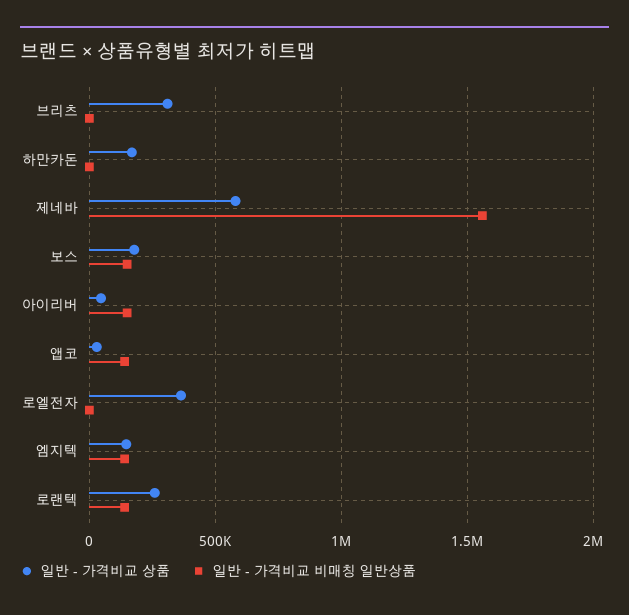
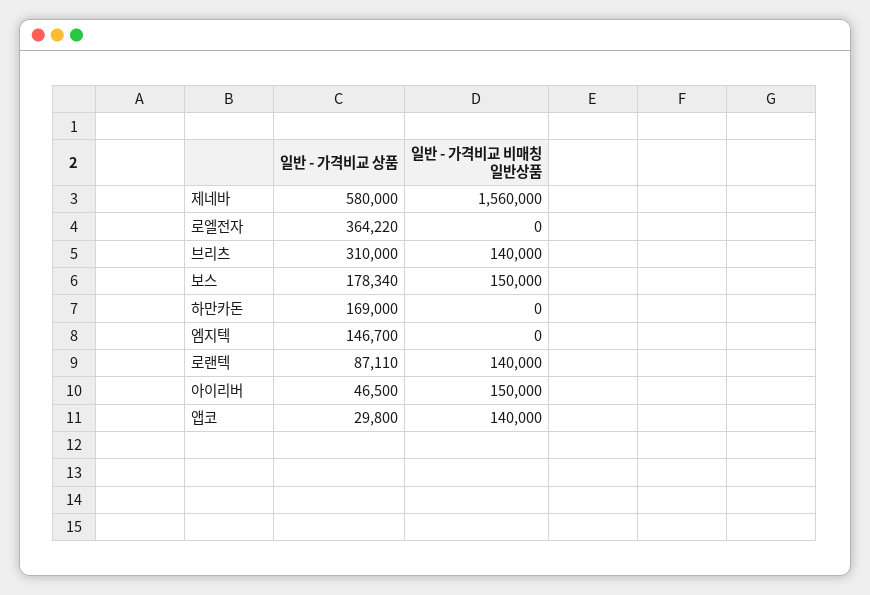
일반 - 가격비교 비매칭 일반상품, 브리츠: 0 -> 140000
일반 - 가격비교 비매칭 일반상품, 엠지텍: 150000 -> 0
일반 - 가격비교 상품, 로랜텍: 250000 -> 87110

